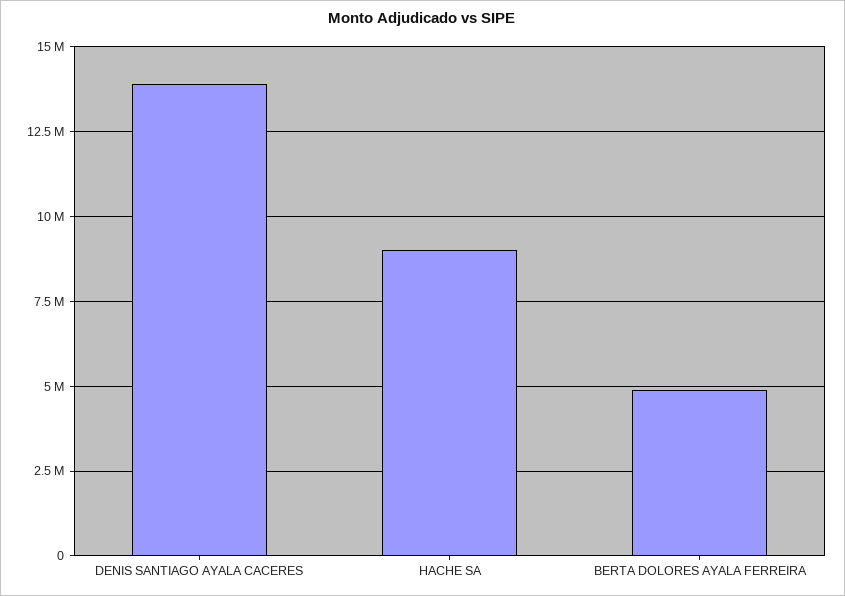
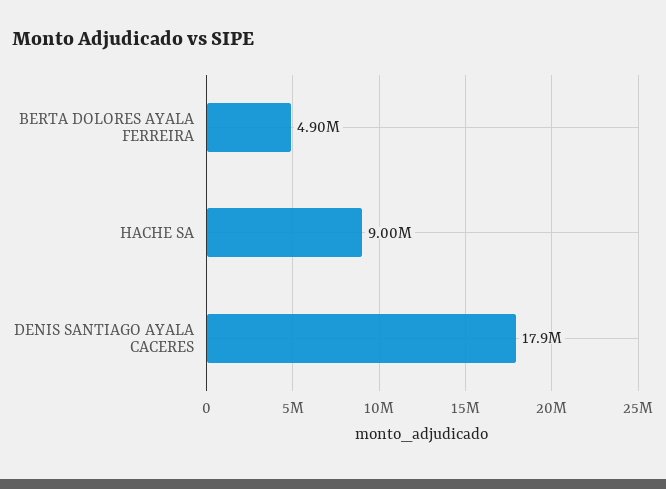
DENIS SANTIAGO AYALA CACERES: 14000000 -> 17900000

